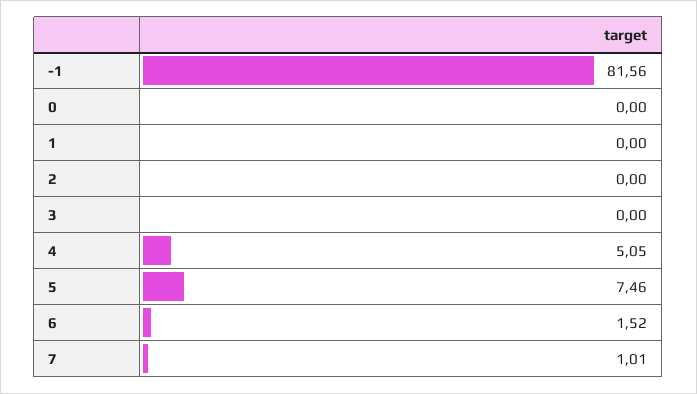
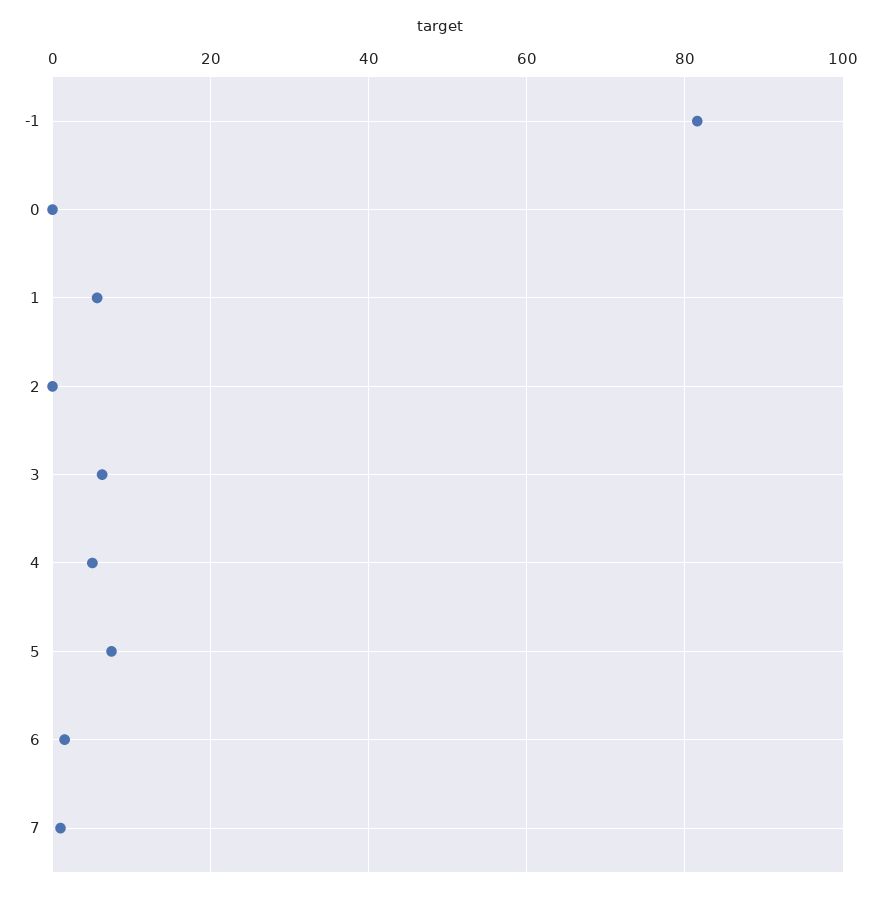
1: 0 -> 6
3: 0 -> 6

